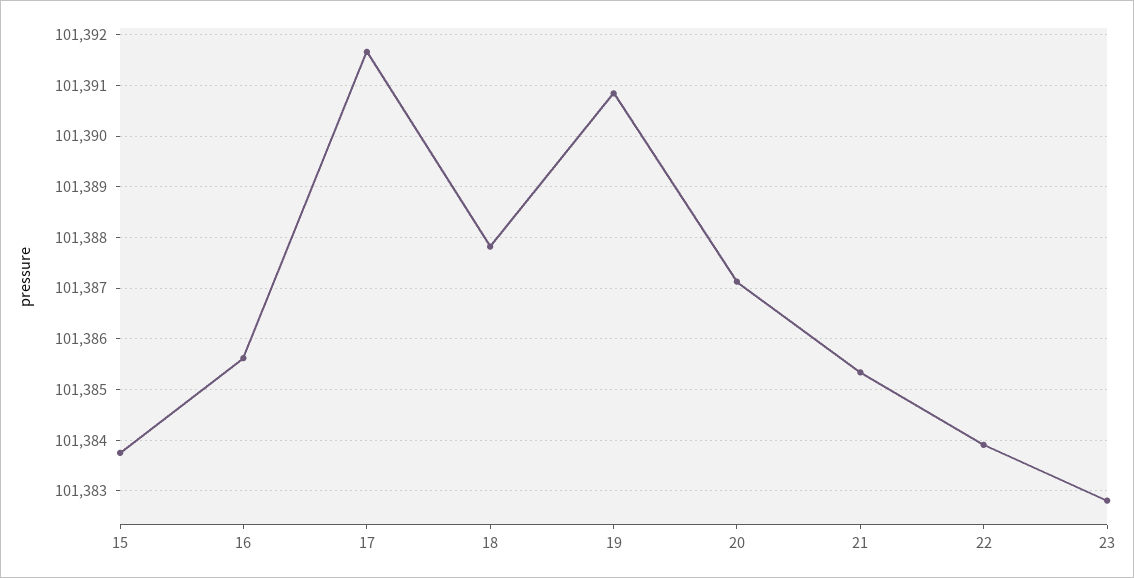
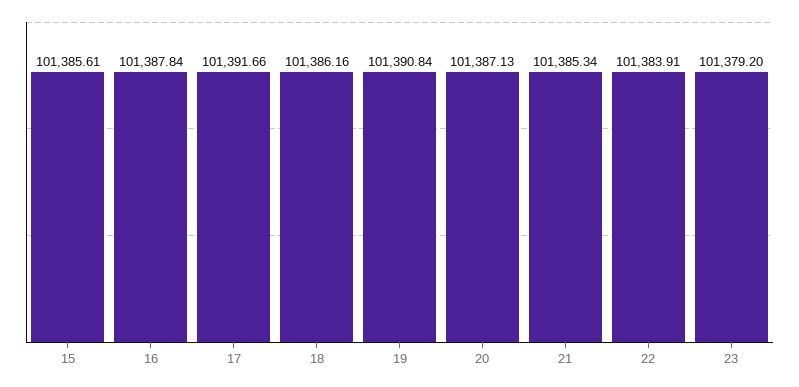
15: 101383.8 -> 101385.61
16: 101385.6 -> 101387.84
18: 101387.8 -> 101386.16
23: 101382.8 -> 101379.2

